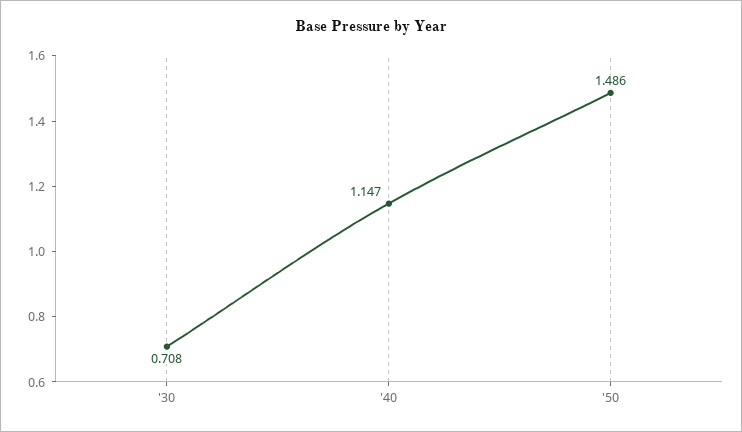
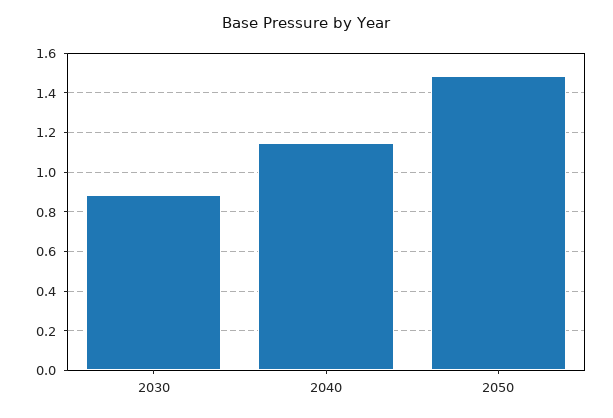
'30: 0.708 -> 0.9

